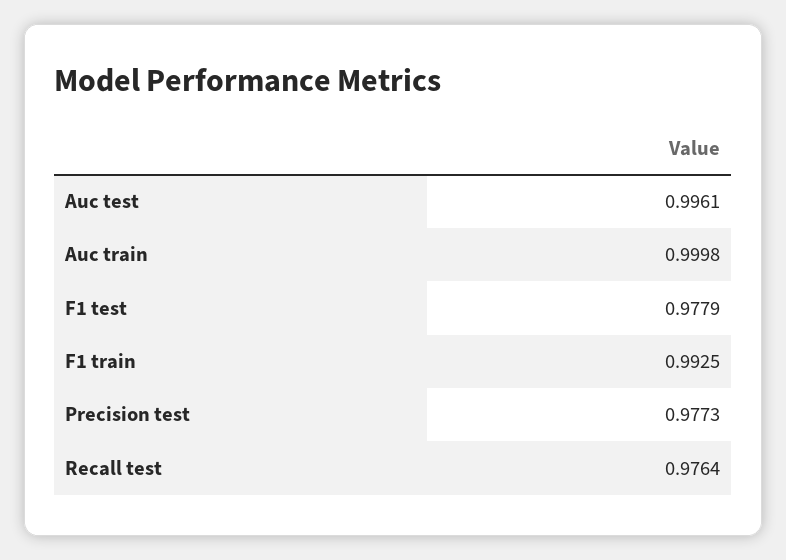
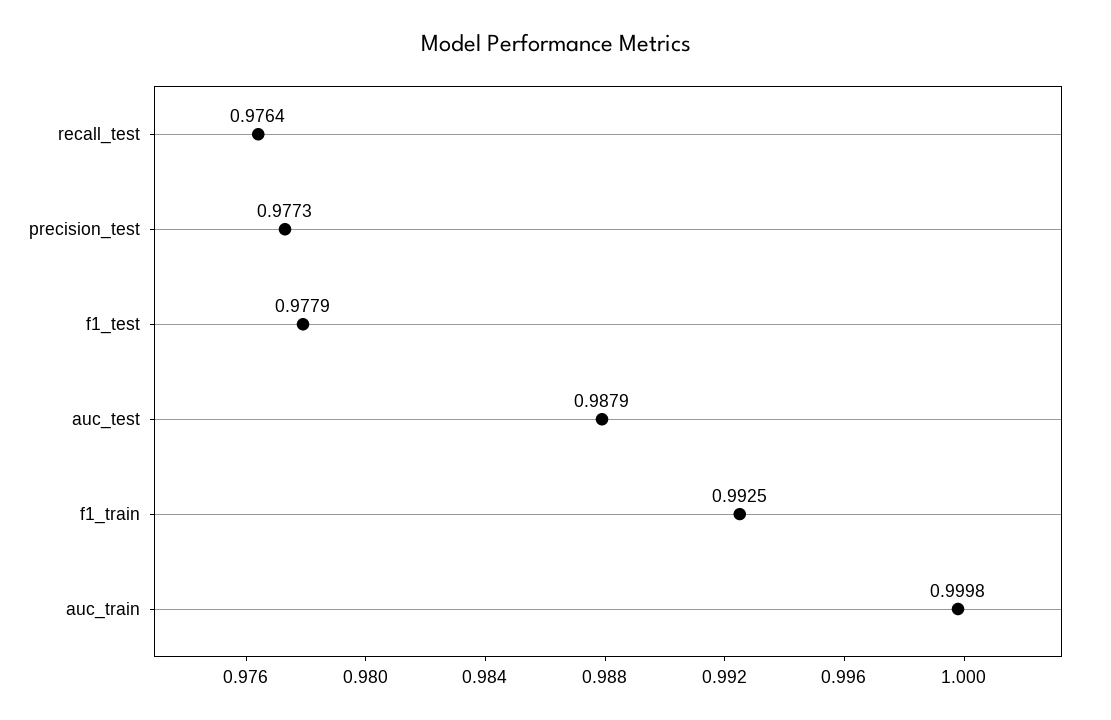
Auc test: 0.9961 -> 0.9879

